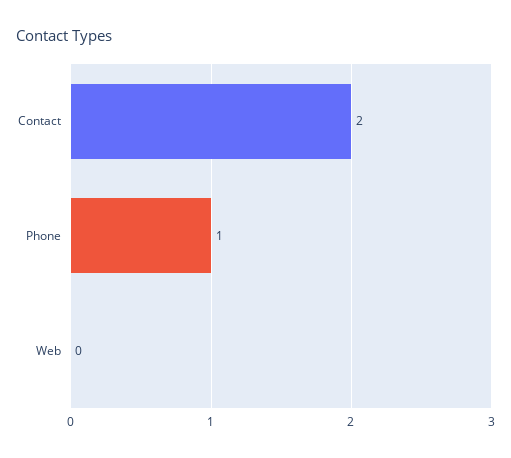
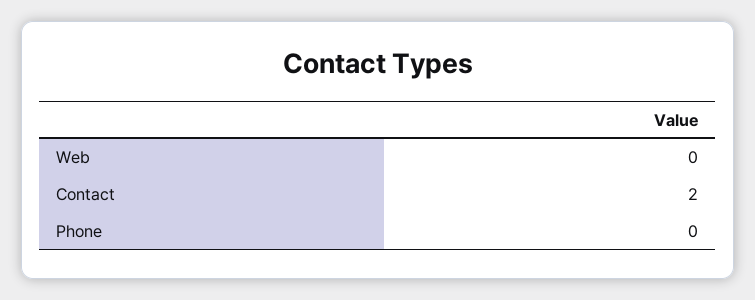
Phone: 1 -> 0

